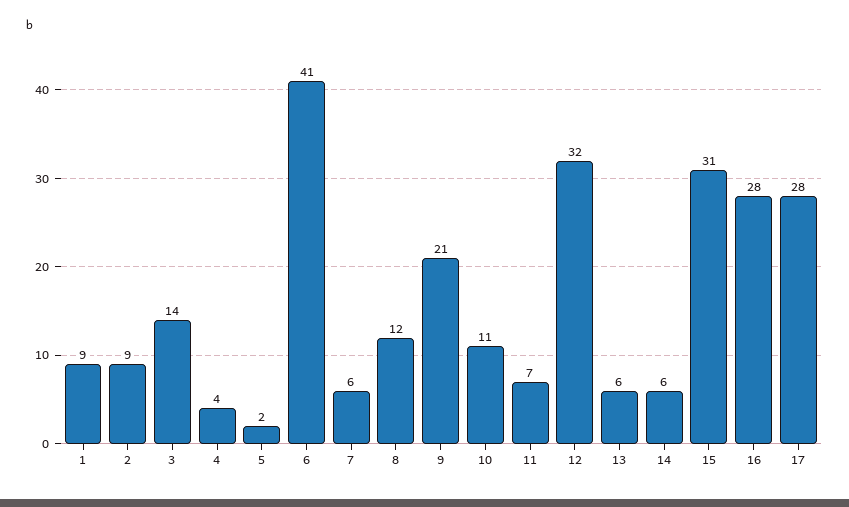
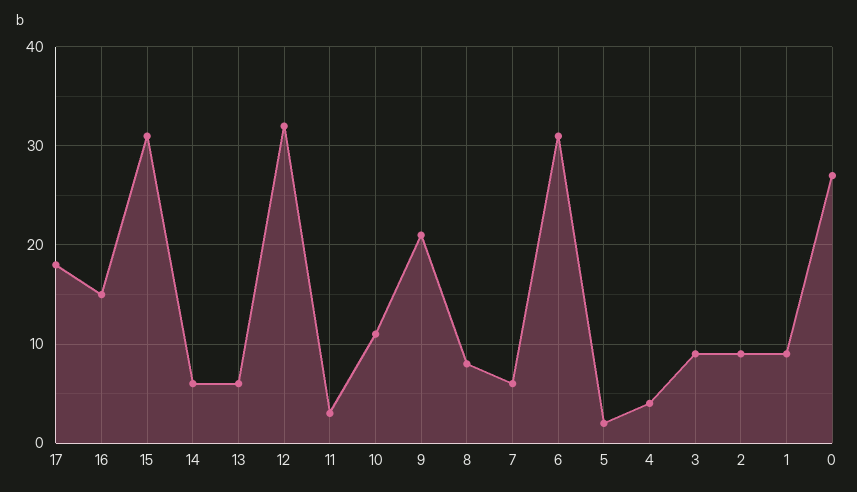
3: 14 -> 9
6: 41 -> 31
8: 12 -> 8
11: 7 -> 3
16: 28 -> 15
17: 28 -> 18
0: none -> 27

